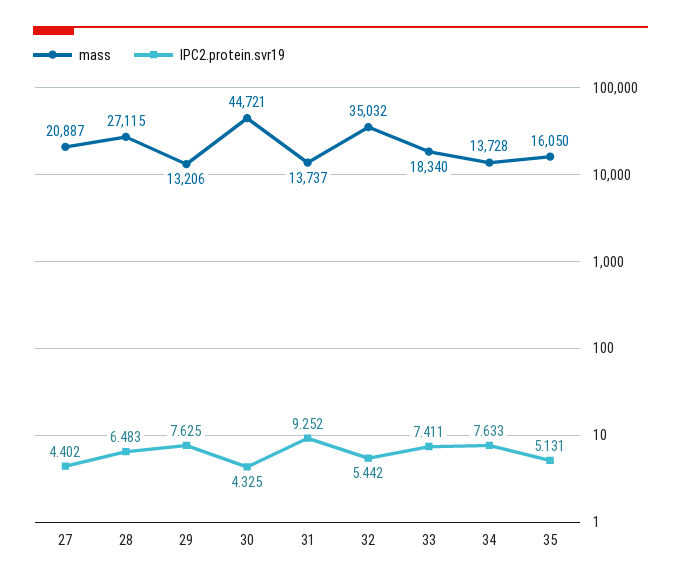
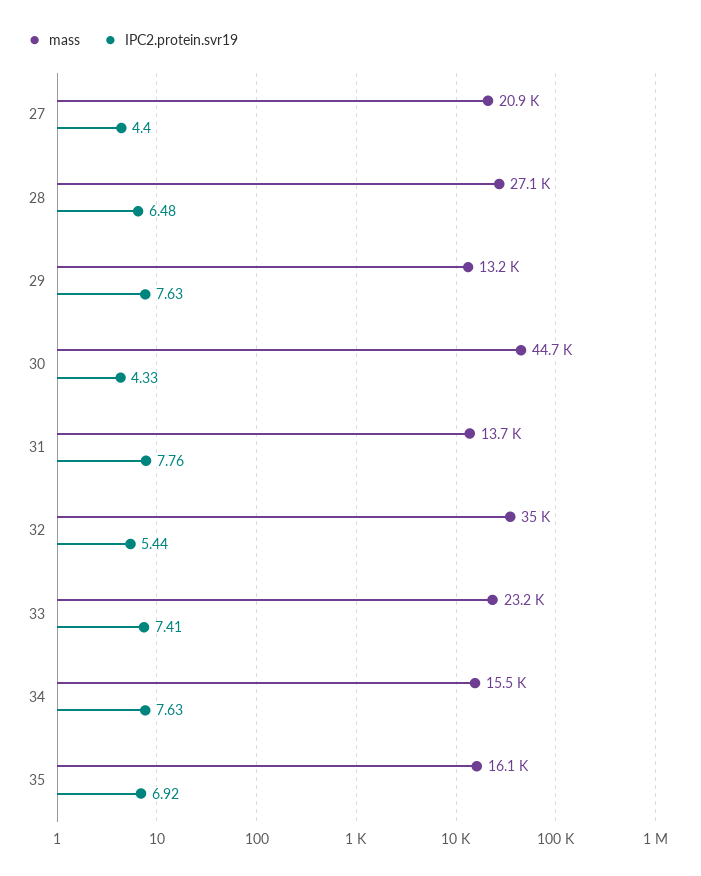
IPC2.protein.svr19, 31: 9.252 -> 7.76
mass, 33: 18340 -> 23200
mass, 34: 13728 -> 15500
IPC2.protein.svr19, 35: 5.131 -> 6.92

